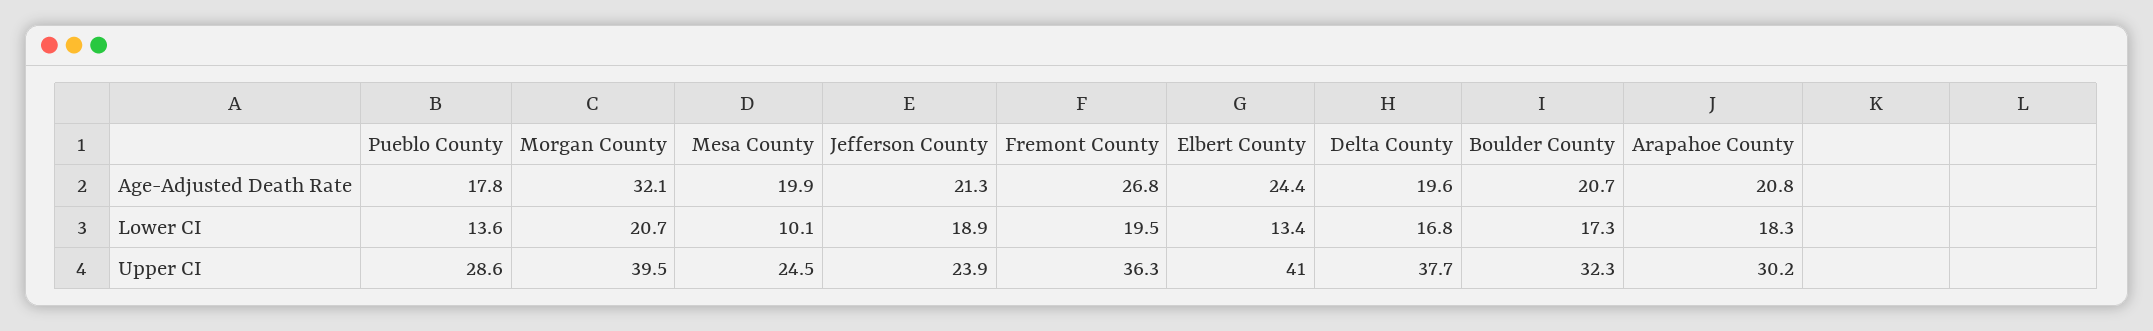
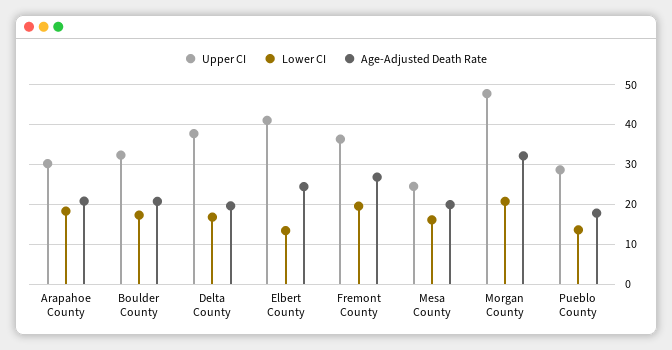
Age-Adjusted Death Rate, Jefferson County: 21.3 -> none
Lower CI, Mesa County: 10.1 -> 16
Lower CI, Jefferson County: 18.9 -> none
Upper CI, Morgan County: 39.5 -> 48
Upper CI, Jefferson County: 23.9 -> none

